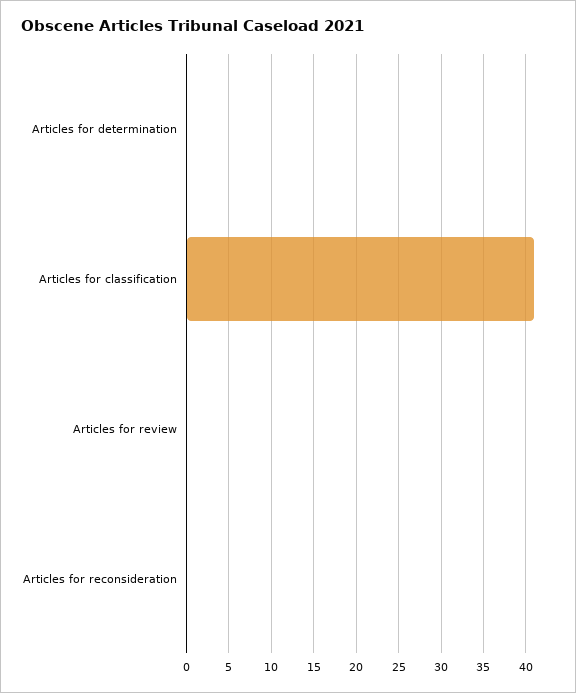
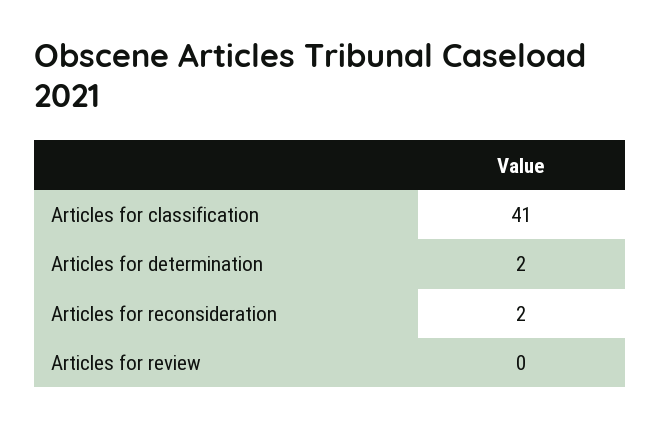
Articles for determination: 0 -> 2
Articles for reconsideration: 0 -> 2

